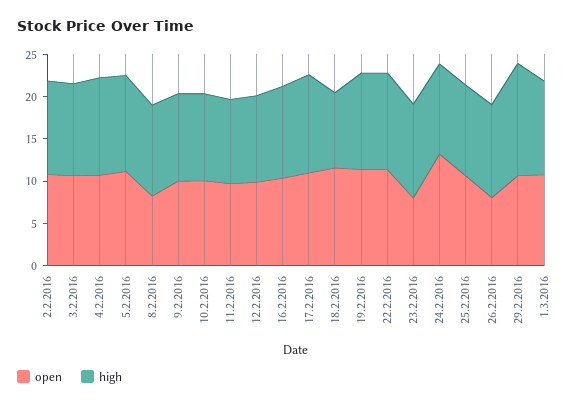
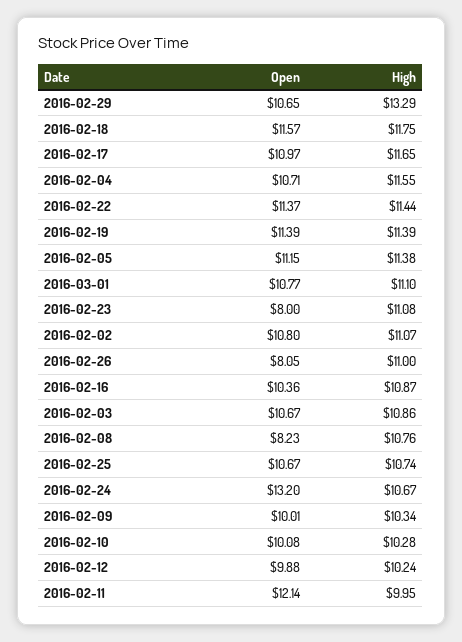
open, 11.2.2016: 10 -> 12.14
high, 18.2.2016: 9 -> 11.75

